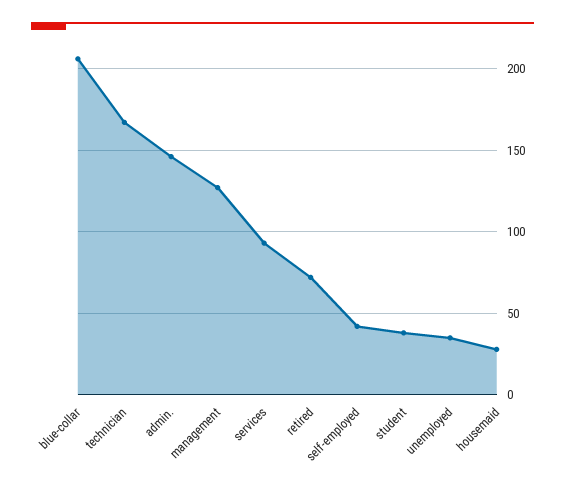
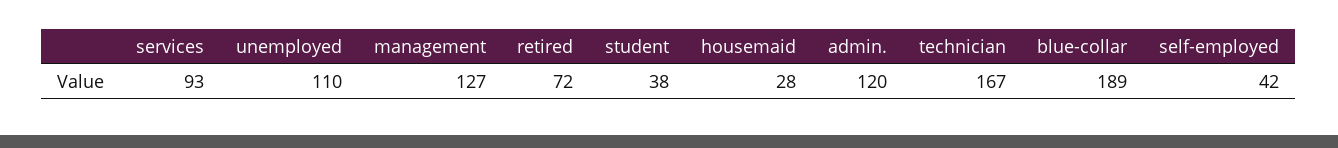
blue-collar: 205 -> 189
admin.: 145 -> 120
unemployed: 35 -> 110

